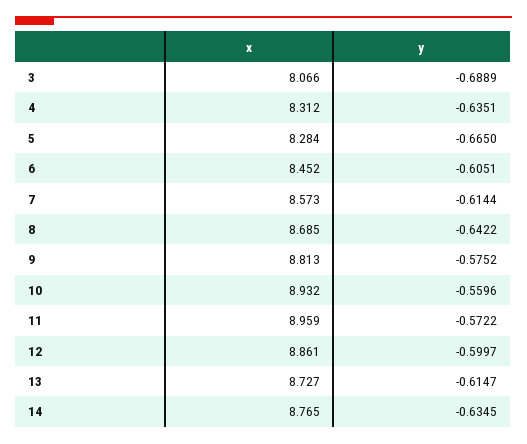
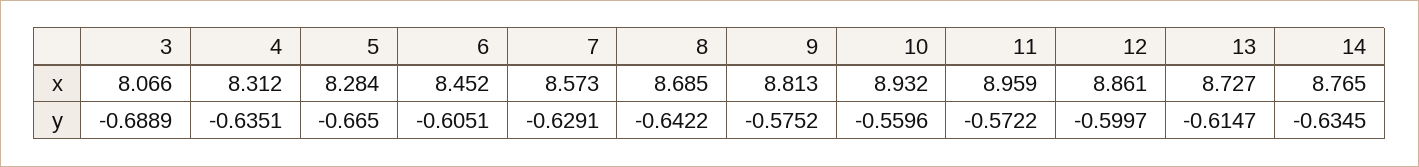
y, 7: -0.6144 -> -0.6291

